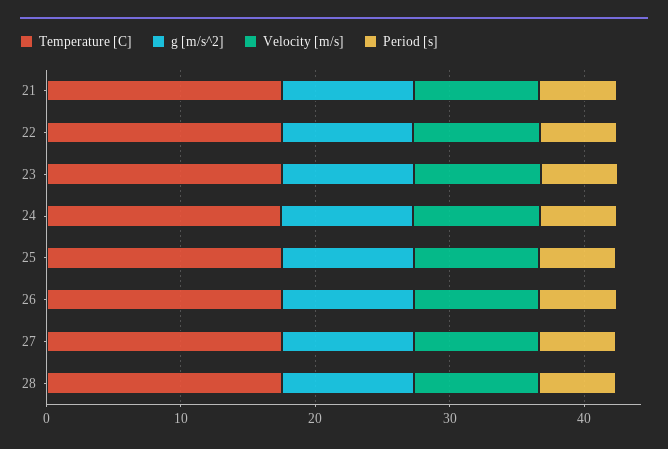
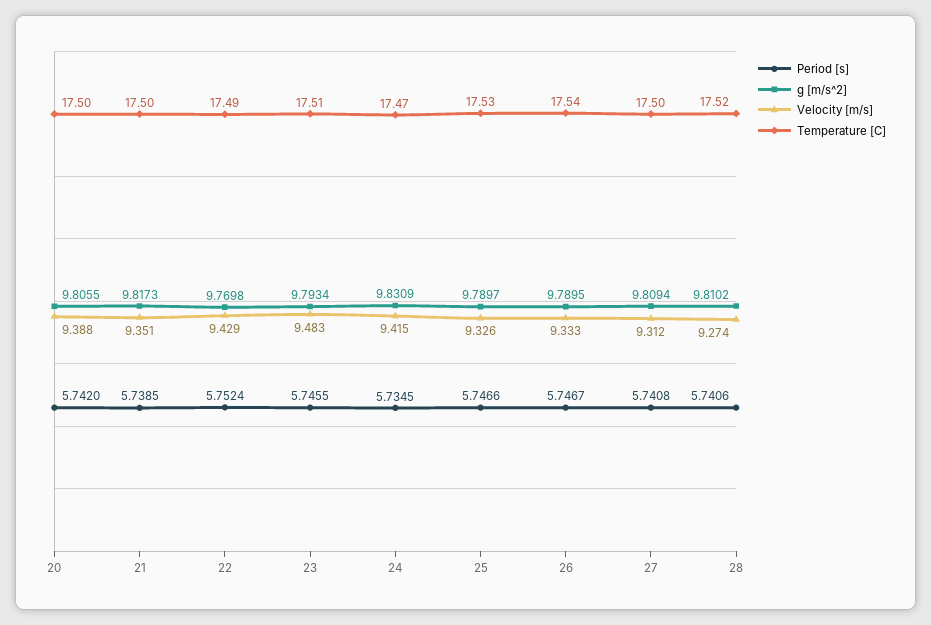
Period [s], 20: none -> 5.742
g [m/s^2], 20: none -> 9.8055
Velocity [m/s], 20: none -> 9.388
Temperature [C], 20: none -> 17.5

